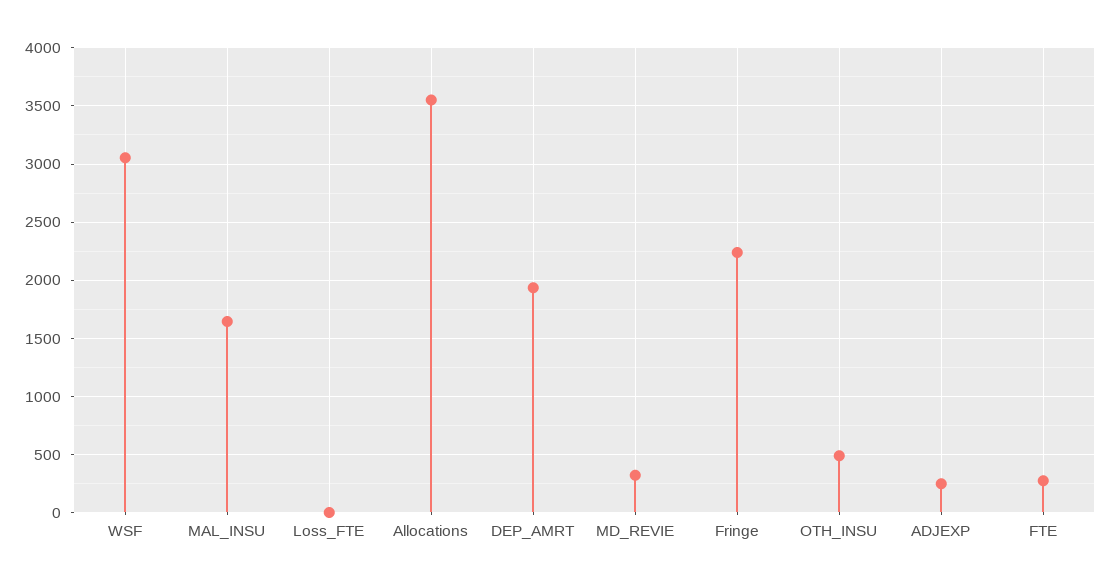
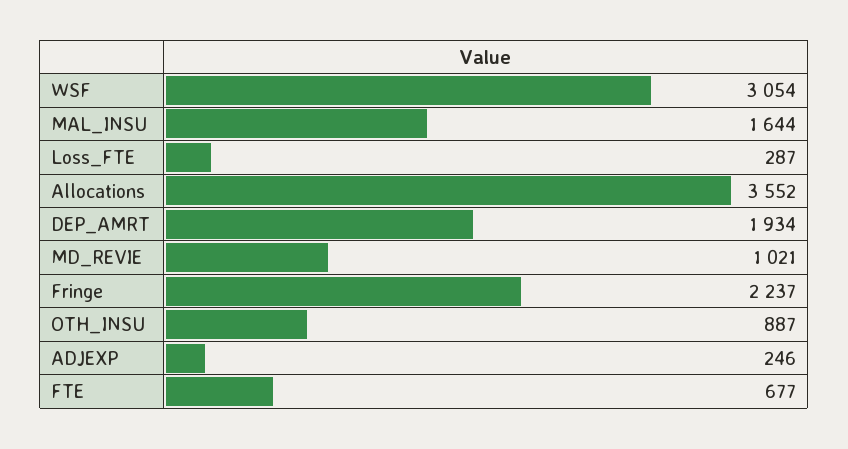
Loss_FTE: 0 -> 287
MD_REVIE: 300 -> 1021
OTH_INSU: 500 -> 887
FTE: 300 -> 677

